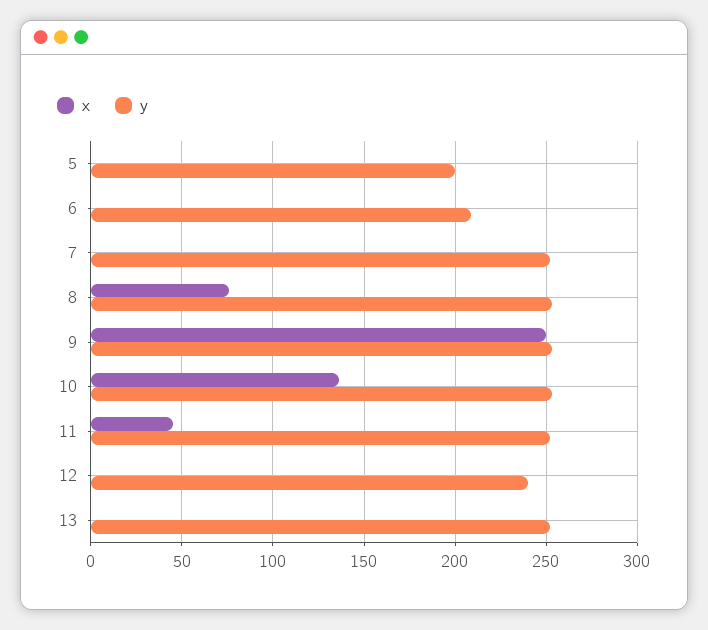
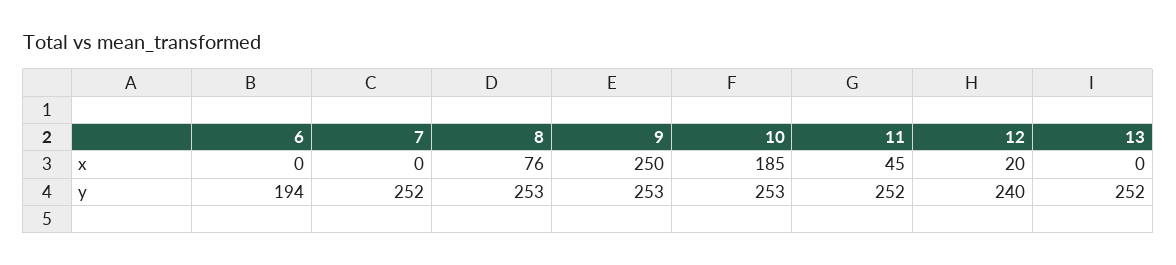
x, 5: 0 -> none
y, 5: 200 -> none
y, 6: 210 -> 194
x, 10: 135 -> 185
x, 12: 0 -> 20

